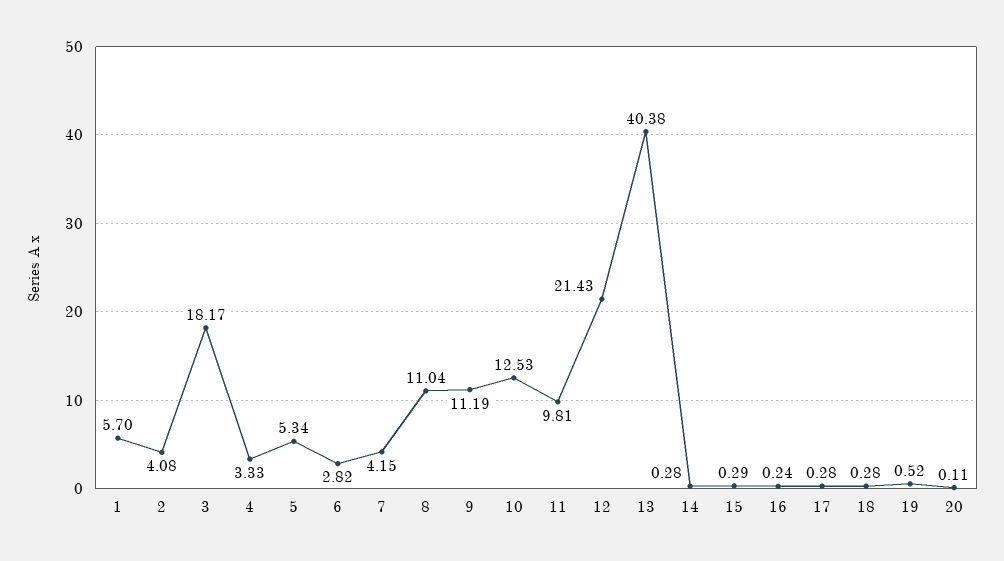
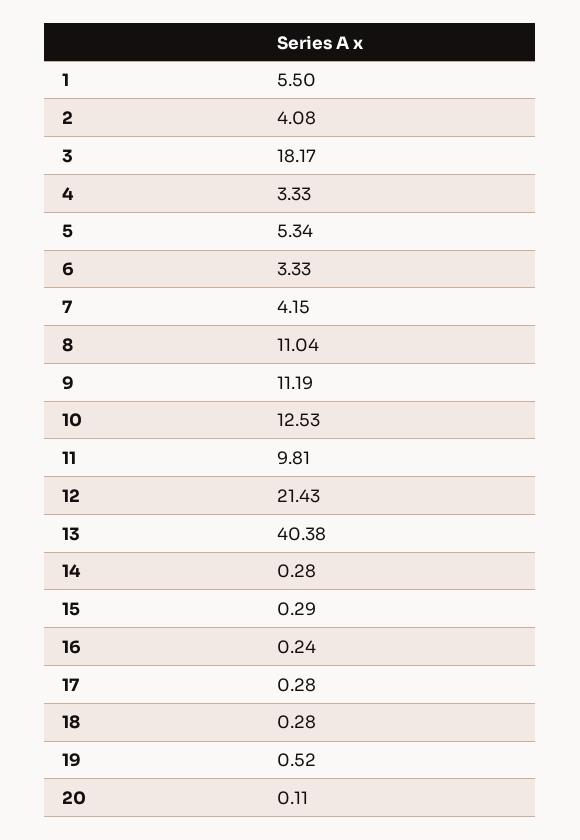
1: 5.7 -> 5.5
6: 2.82 -> 3.33

